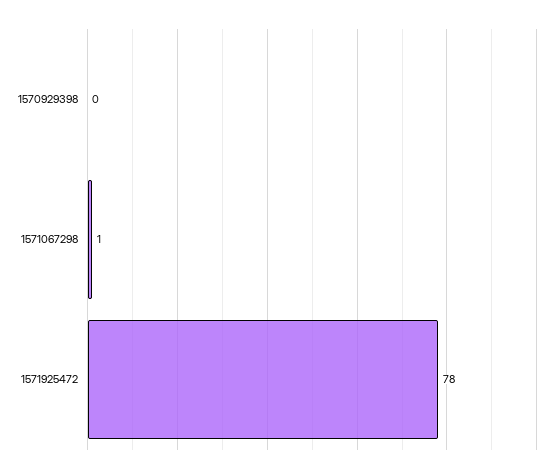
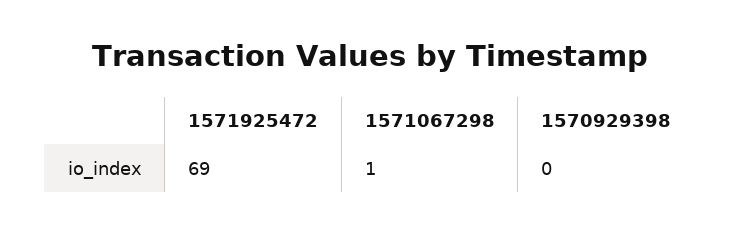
1571925472: 78 -> 69

